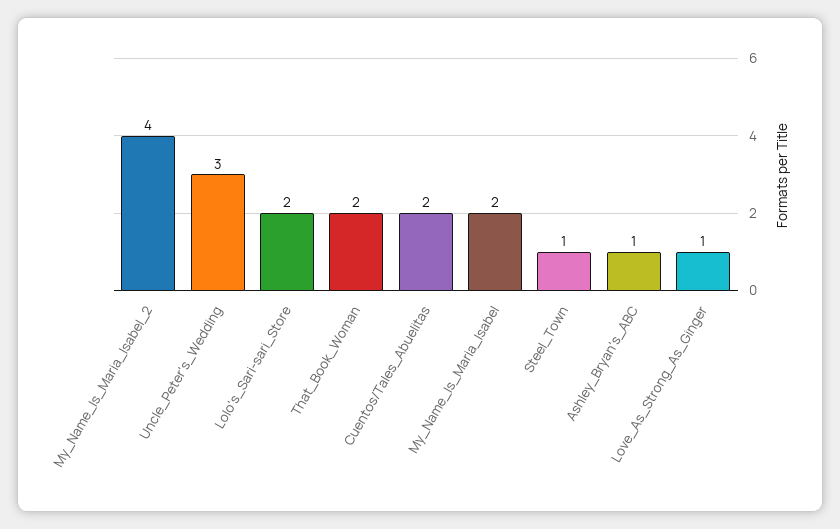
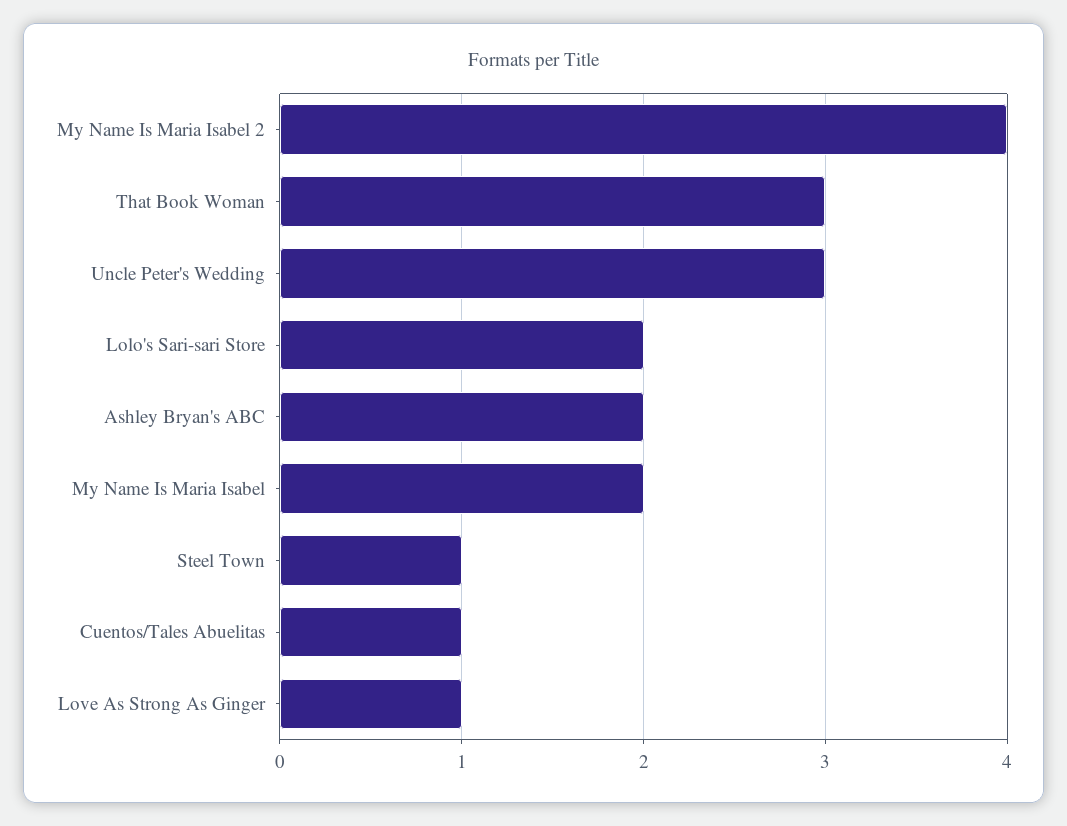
That_Book_Woman: 2 -> 3
Cuentos/Tales_Abuelitas: 2 -> 1
Ashley_Bryan's_ABC: 1 -> 2

